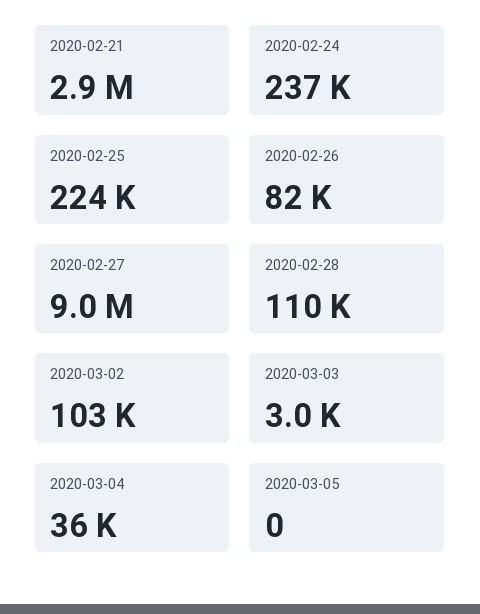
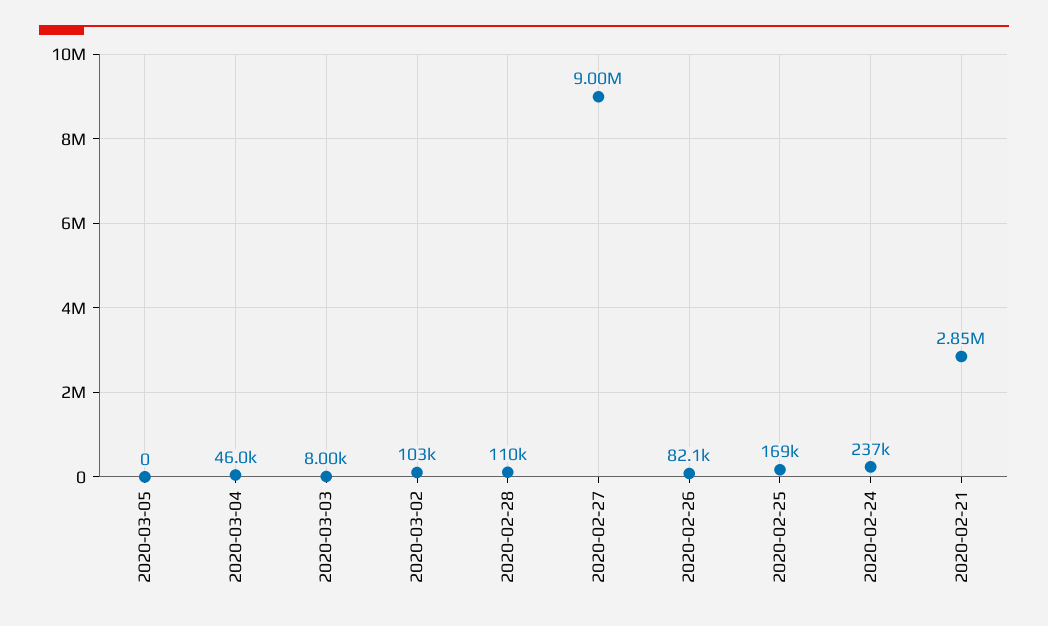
2020-02-25: 224000 -> 169000
2020-03-03: 3000 -> 8000
2020-03-04: 36000 -> 46000

